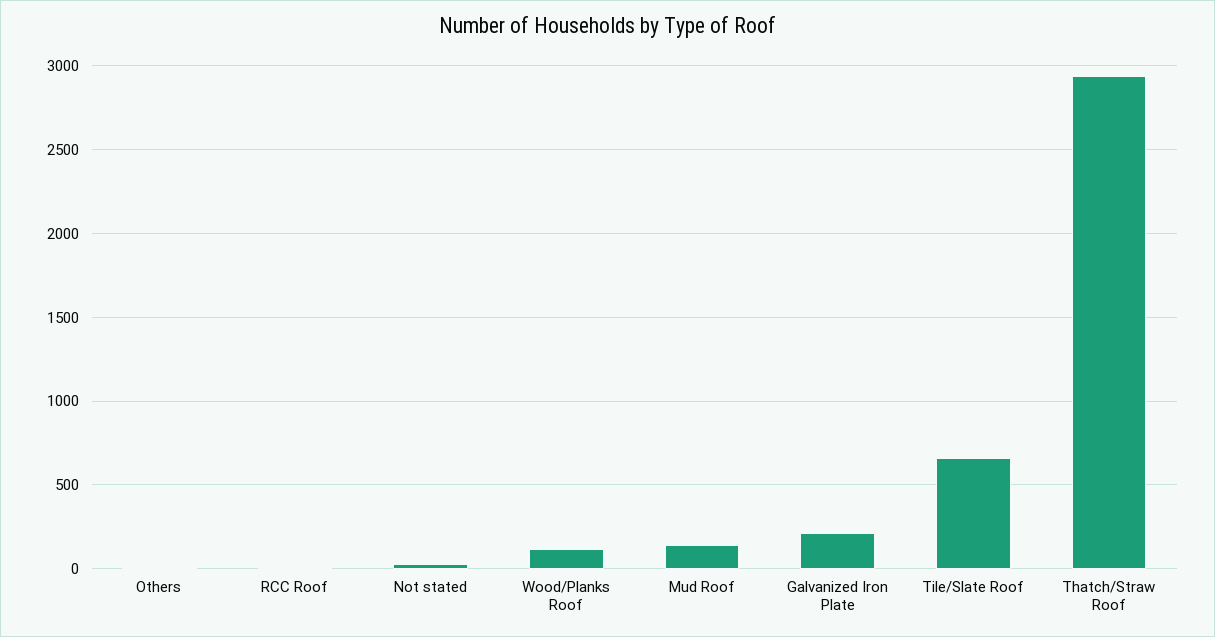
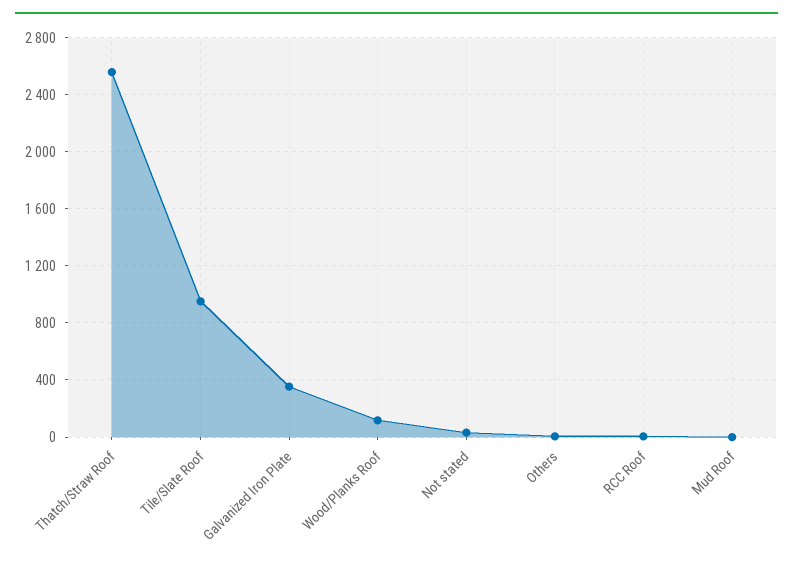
Mud Roof: 150 -> 0
Galvanized Iron Plate: 200 -> 350
Tile/Slate Roof: 650 -> 950
Thatch/Straw Roof: 2950 -> 2550

